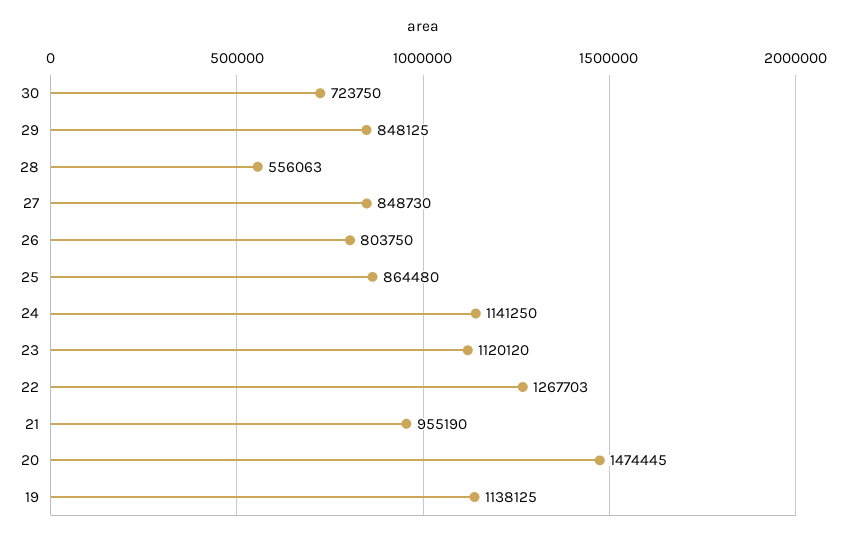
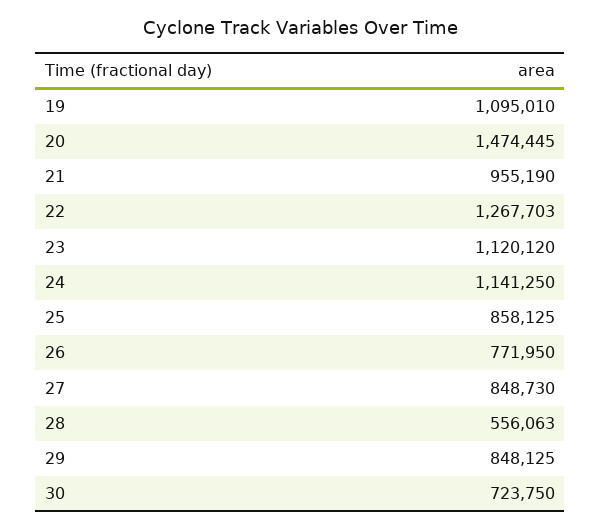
26: 803750 -> 771950
25: 864480 -> 858125
19: 1138125 -> 1095010

